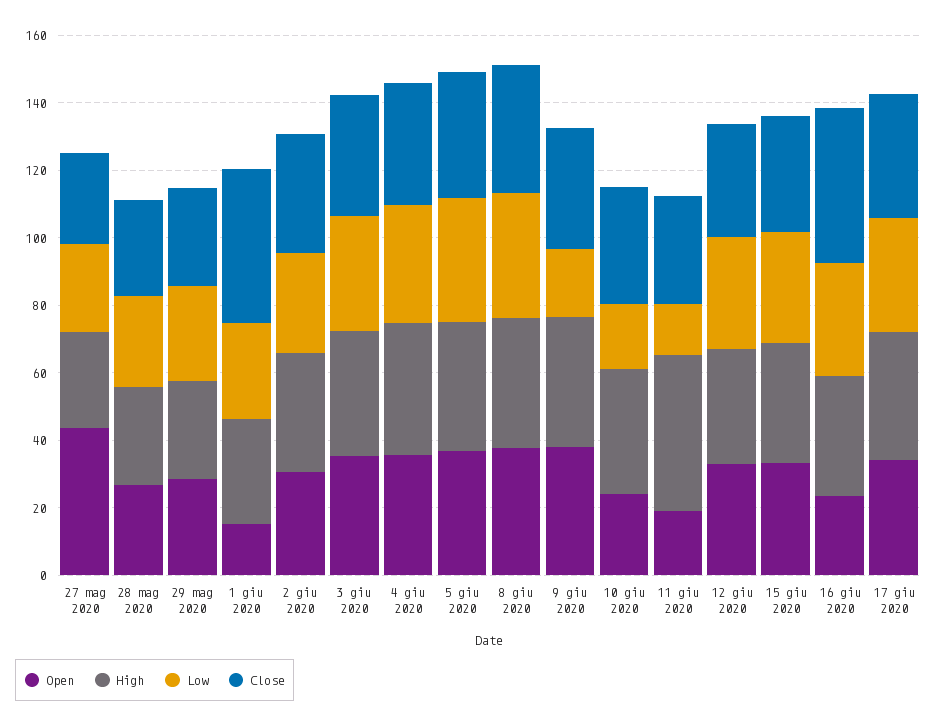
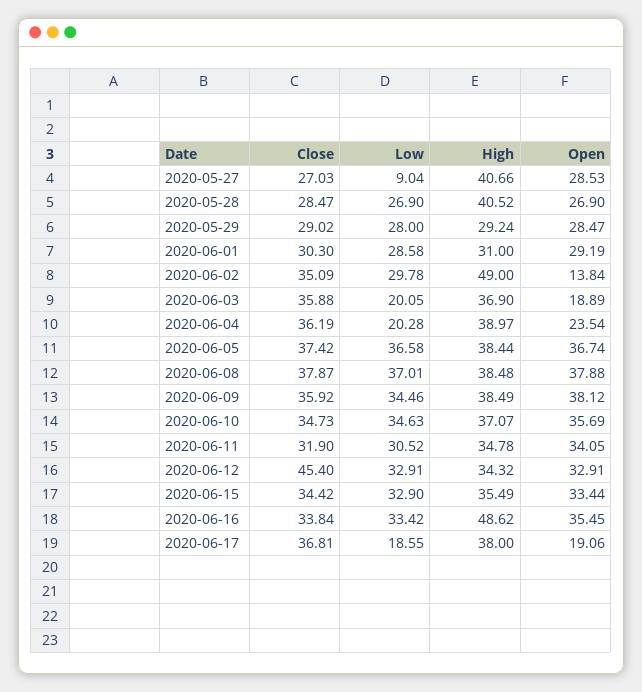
Open, 27 mag 2020: 45 -> 28.53
High, 27 mag 2020: 30 -> 40.66
Low, 27 mag 2020: 25 -> 9.04
High, 28 mag 2020: 30 -> 40.52
Open, 1 giu 2020: 15 -> 29.19
Close, 1 giu 2020: 45 -> 30.3
Open, 2 giu 2020: 30 -> 13.84
High, 2 giu 2020: 35 -> 49
Open, 3 giu 2020: 35 -> 18.89
Low, 3 giu 2020: 35 -> 20.05
Open, 4 giu 2020: 35 -> 23.54
Low, 4 giu 2020: 35 -> 20.28
Low, 9 giu 2020: 20 -> 34.46
Open, 10 giu 2020: 25 -> 35.69
Low, 10 giu 2020: 20 -> 34.63
Open, 11 giu 2020: 20 -> 34.05
High, 11 giu 2020: 45 -> 34.78
Low, 11 giu 2020: 15 -> 30.52
Close, 12 giu 2020: 35 -> 45.4
Open, 16 giu 2020: 25 -> 35.45
High, 16 giu 2020: 35 -> 48.62
Close, 16 giu 2020: 45 -> 33.84
Open, 17 giu 2020: 35 -> 19.06
Low, 17 giu 2020: 35 -> 18.55

